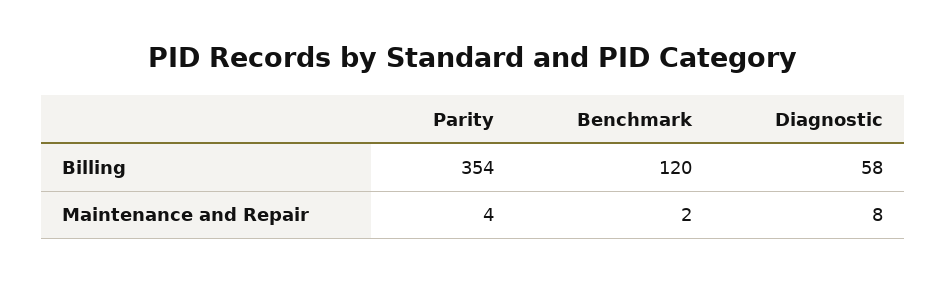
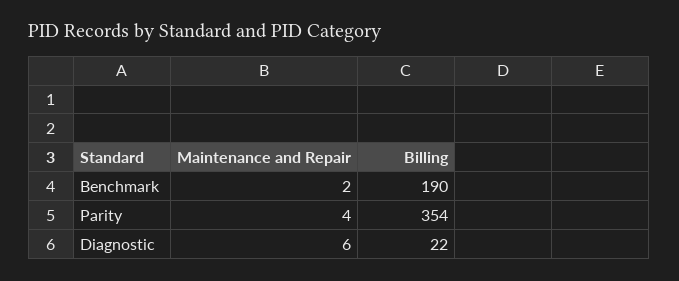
Benchmark, Billing: 120 -> 190
Diagnostic, Billing: 58 -> 22
Diagnostic, Maintenance and Repair: 8 -> 6

